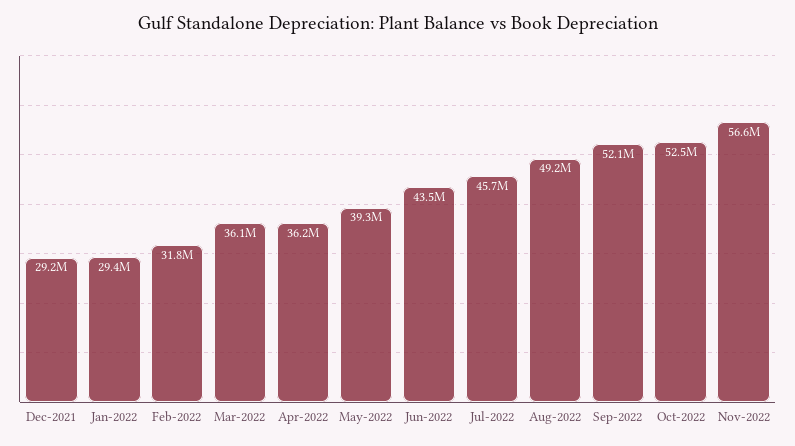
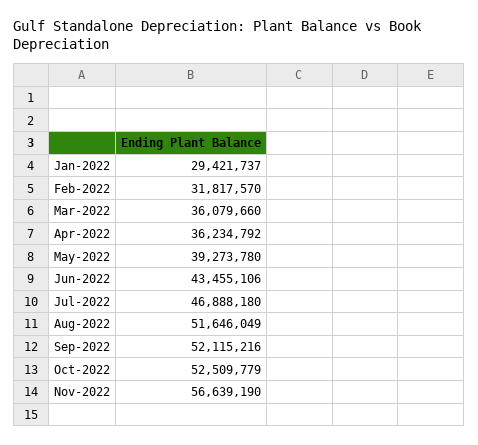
Dec-2021: 29200000 -> none
Jul-2022: 45700000 -> 46888180
Aug-2022: 49200000 -> 51646049

